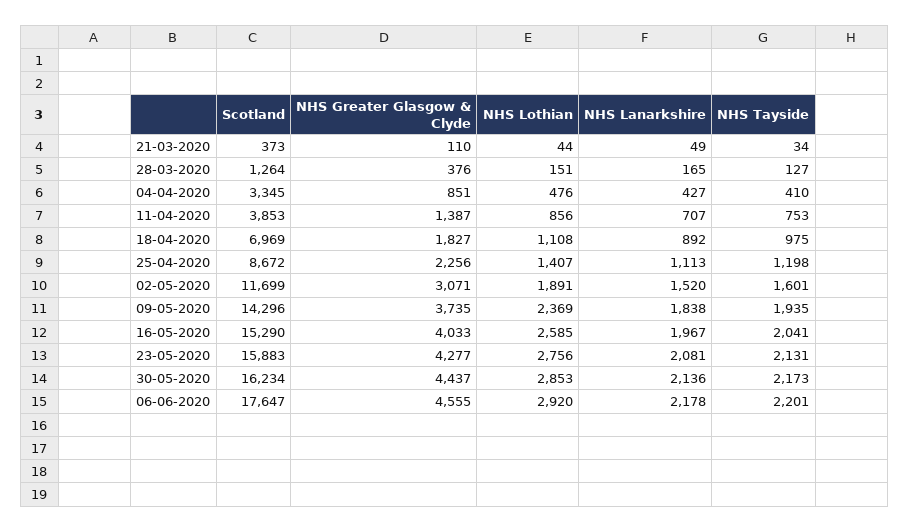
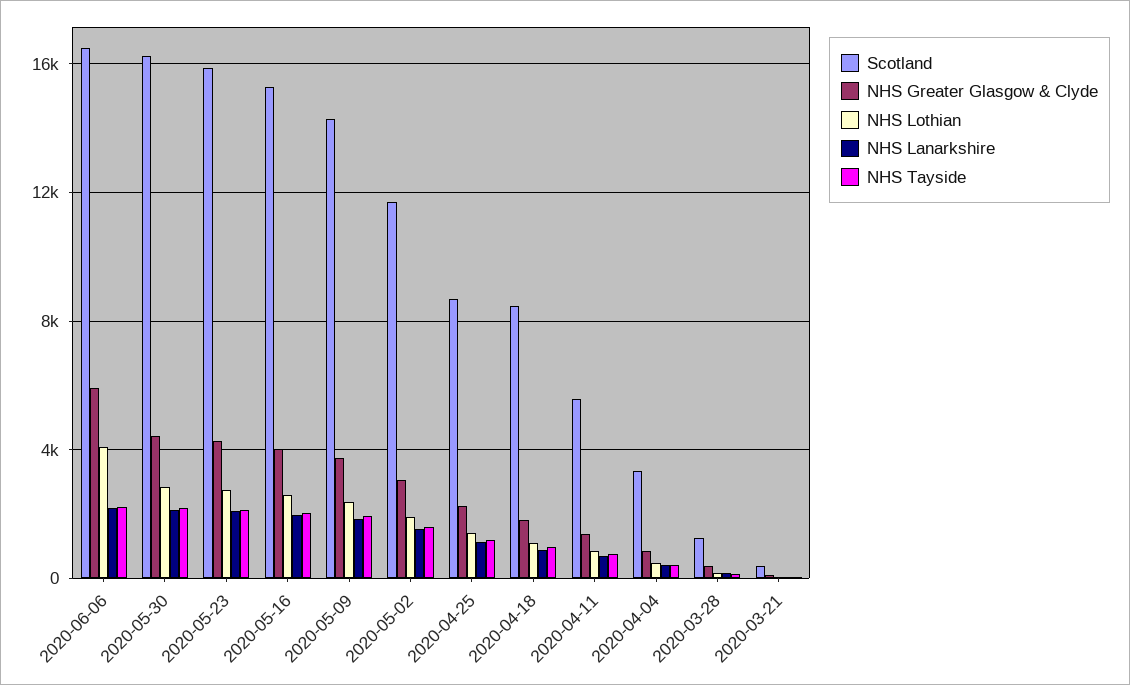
Scotland, 11-04-2020: 3853 -> 5500
Scotland, 18-04-2020: 6969 -> 8500
Scotland, 06-06-2020: 17647 -> 16500
NHS Greater Glasgow & Clyde, 06-06-2020: 4555 -> 6000
NHS Lothian, 06-06-2020: 2920 -> 4000

